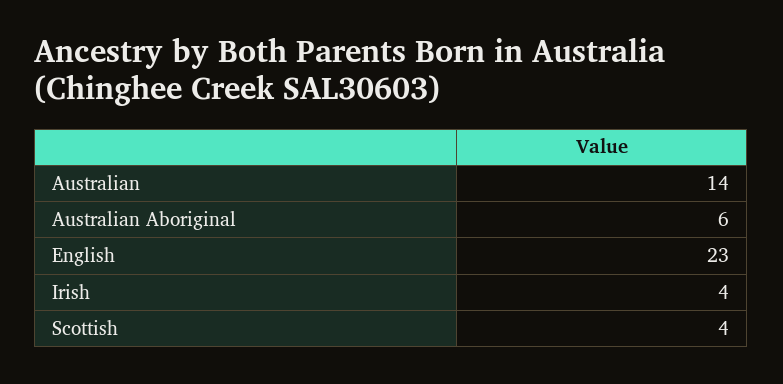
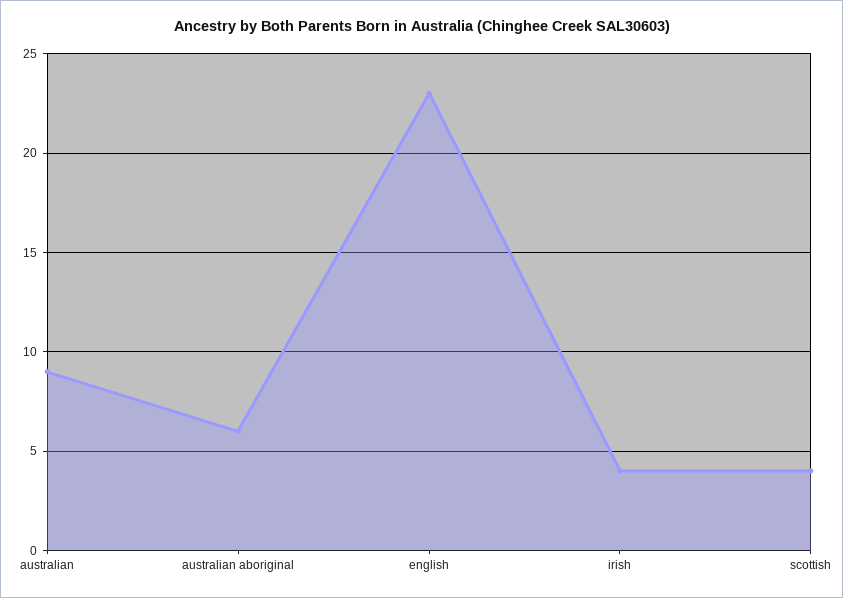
Australian: 14 -> 9

